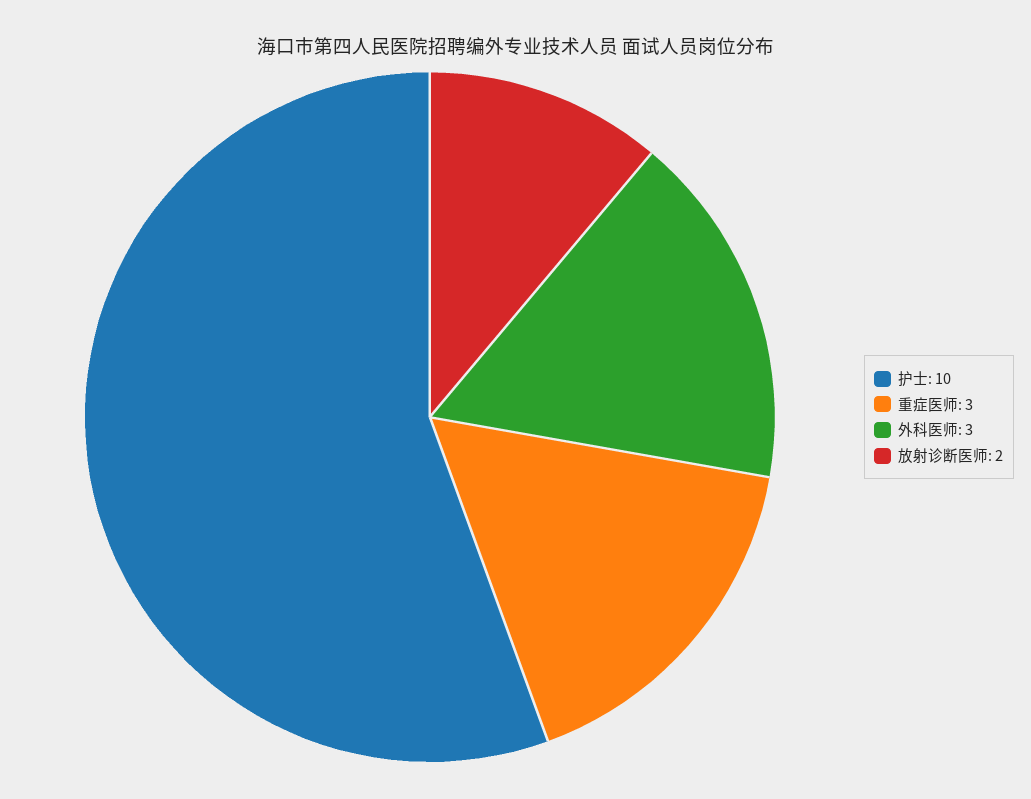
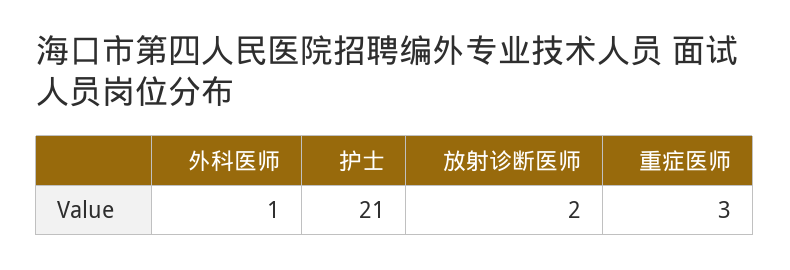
护士: 10 -> 21
外科医师: 3 -> 1

